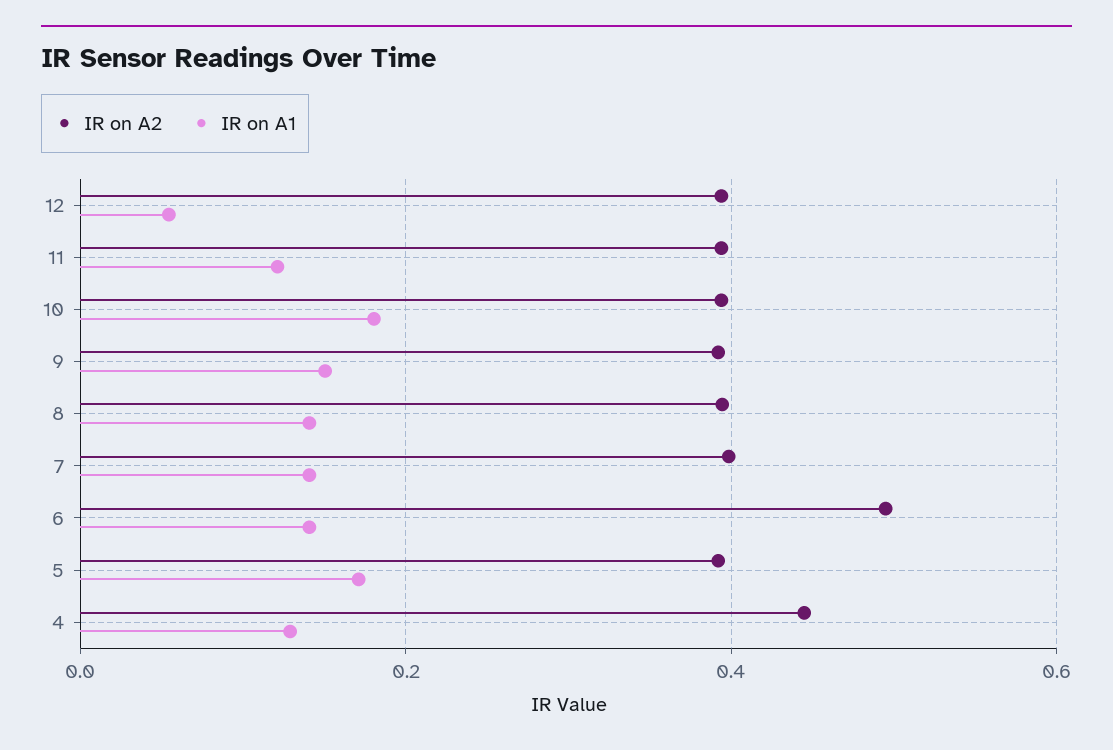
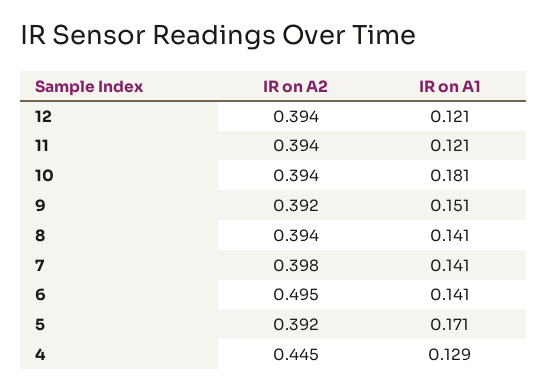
IR on A1, 12: 0.06 -> 0.121

